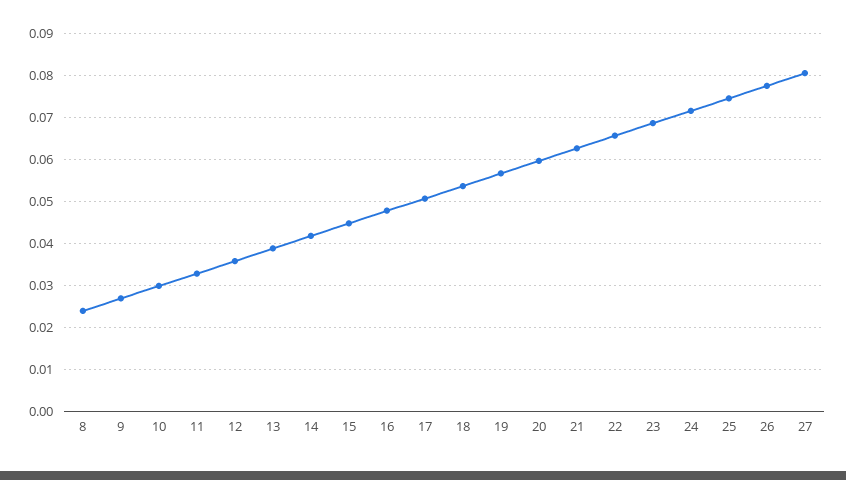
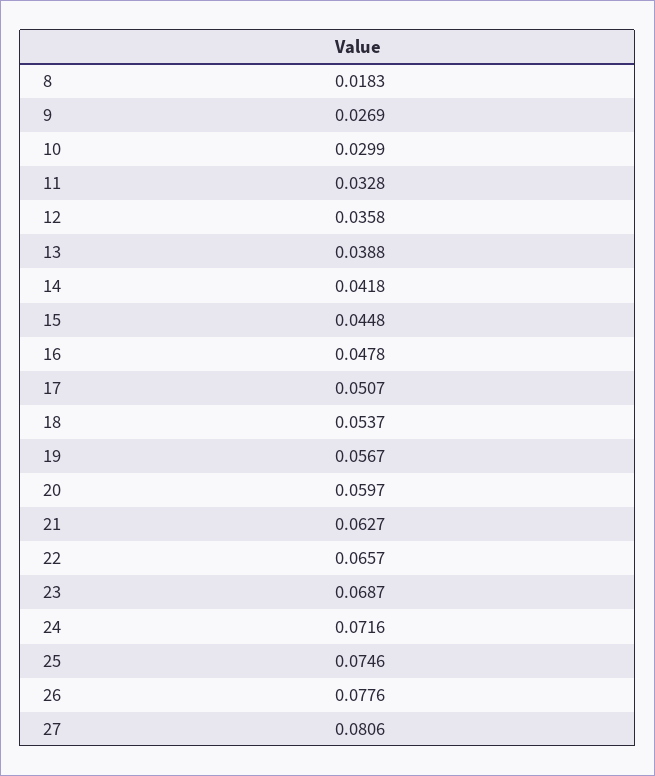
8: 0.024 -> 0.0183

